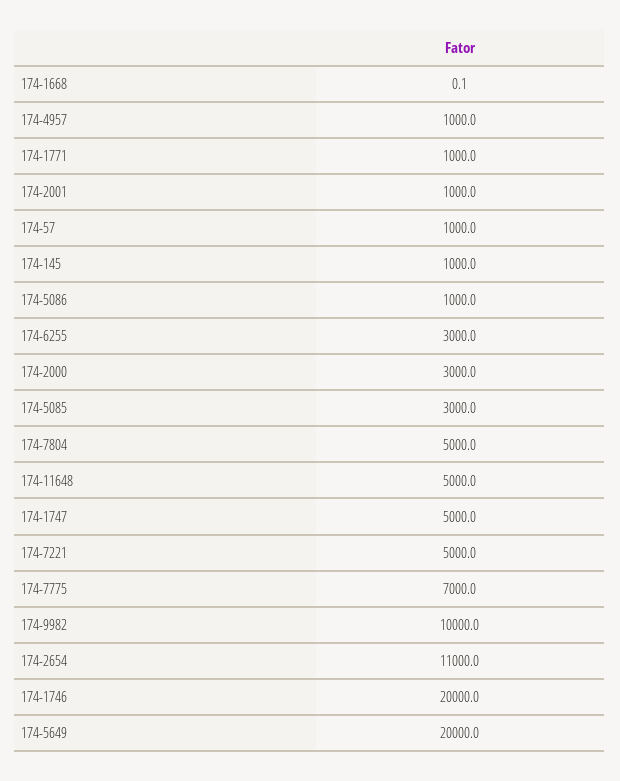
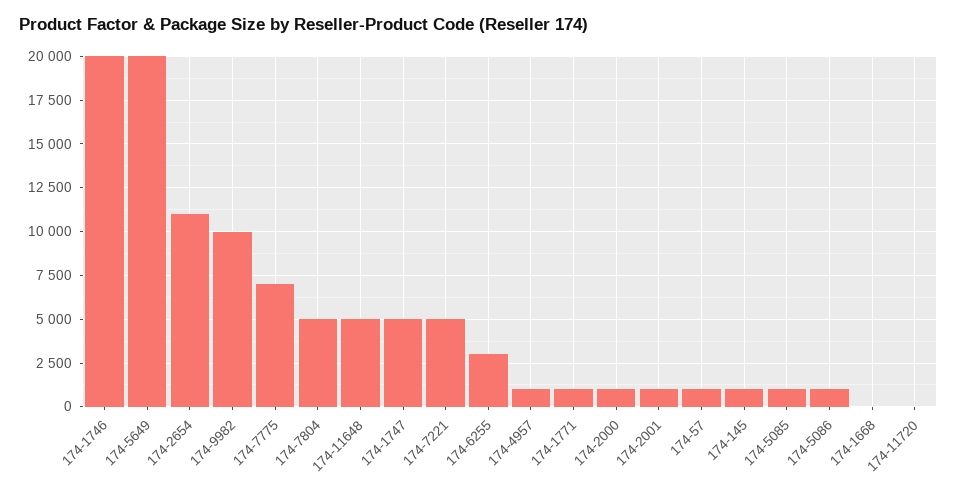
174-2000: 3000 -> 1000
174-5085: 3000 -> 1000
174-11720: none -> 0

